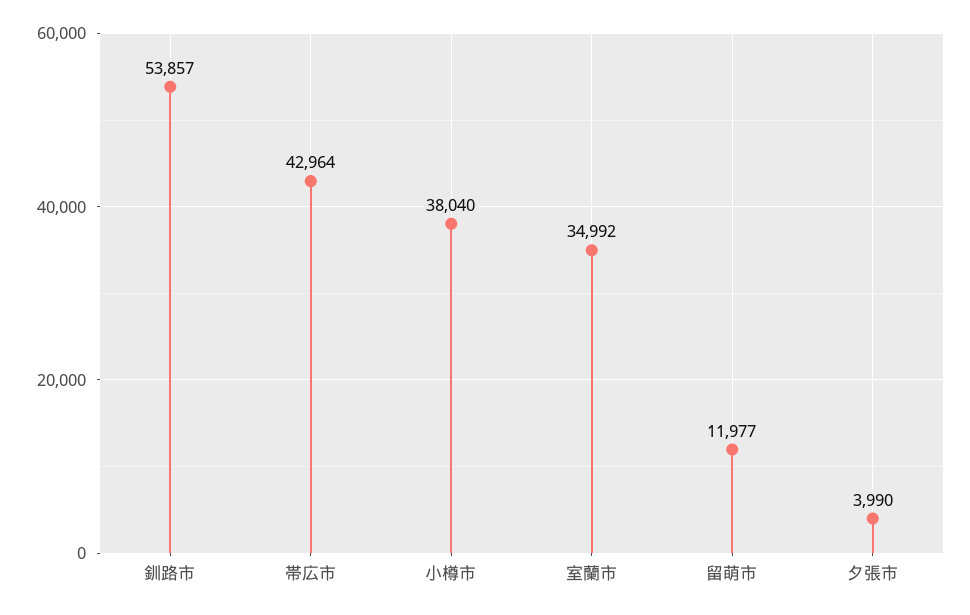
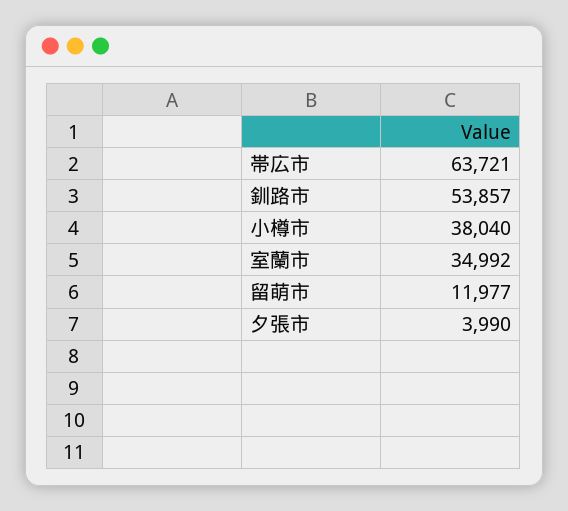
帯広市: 42964 -> 63721

